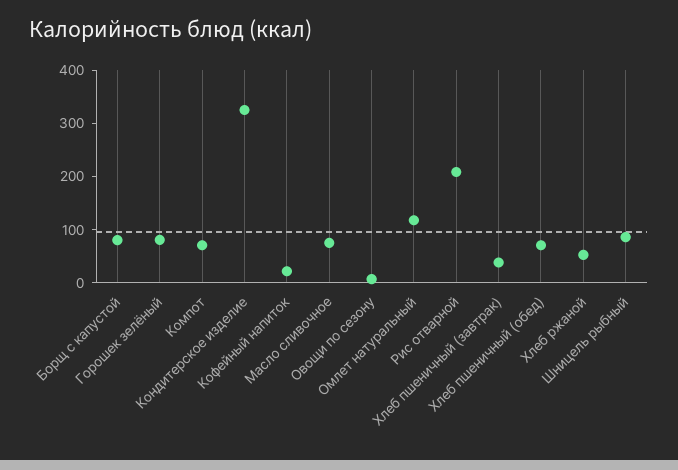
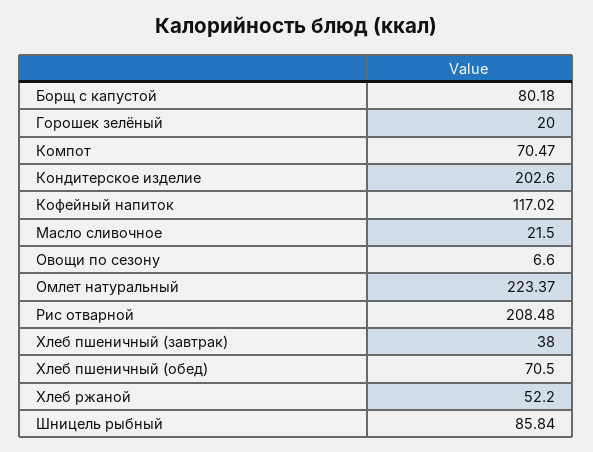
Горошек зелёный: 80 -> 20
Кондитерское изделие: 320 -> 202.6
Кофейный напиток: 20 -> 117.02
Масло сливочное: 80 -> 21.5
Омлет натуральный: 120 -> 223.37

